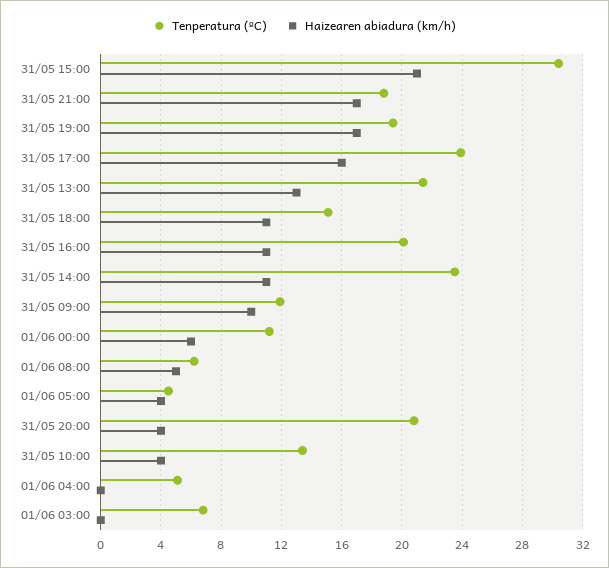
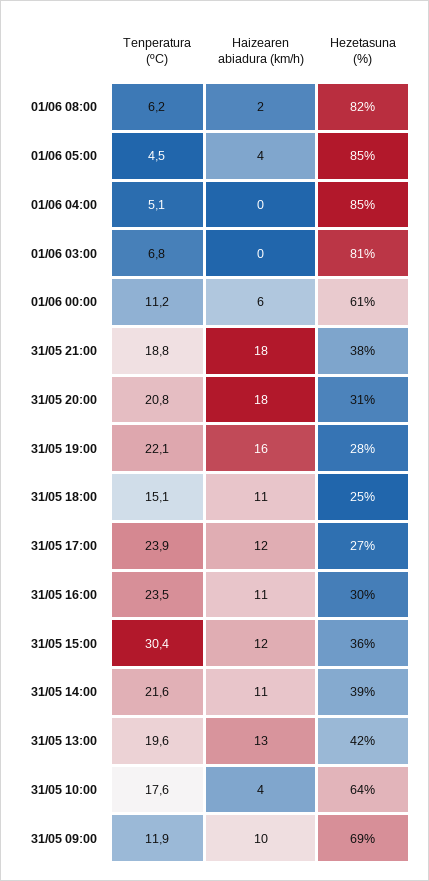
Haizearen abiadura (km/h), 31/05 15:00: 21 -> 12
Haizearen abiadura (km/h), 31/05 21:00: 17 -> 18
Tenperatura (ºC), 31/05 19:00: 19.5 -> 22.1
Haizearen abiadura (km/h), 31/05 19:00: 17 -> 16
Haizearen abiadura (km/h), 31/05 17:00: 16 -> 12
Tenperatura (ºC), 31/05 13:00: 21.5 -> 19.6
Tenperatura (ºC), 31/05 16:00: 20 -> 23.5
Tenperatura (ºC), 31/05 14:00: 23.5 -> 21.6
Haizearen abiadura (km/h), 01/06 08:00: 5 -> 2
Haizearen abiadura (km/h), 31/05 20:00: 4 -> 18
Tenperatura (ºC), 31/05 10:00: 13.5 -> 17.6
Hezetasuna (%), 01/06 08:00: none -> 82
Hezetasuna (%), 01/06 05:00: none -> 85
Hezetasuna (%), 01/06 04:00: none -> 85
Hezetasuna (%), 01/06 03:00: none -> 81
Hezetasuna (%), 01/06 00:00: none -> 61
Hezetasuna (%), 31/05 21:00: none -> 38
Hezetasuna (%), 31/05 20:00: none -> 31
Hezetasuna (%), 31/05 19:00: none -> 28
Hezetasuna (%), 31/05 18:00: none -> 25
Hezetasuna (%), 31/05 17:00: none -> 27
Hezetasuna (%), 31/05 16:00: none -> 30
Hezetasuna (%), 31/05 15:00: none -> 36
Hezetasuna (%), 31/05 14:00: none -> 39
Hezetasuna (%), 31/05 13:00: none -> 42
Hezetasuna (%), 31/05 10:00: none -> 64
Hezetasuna (%), 31/05 09:00: none -> 69

